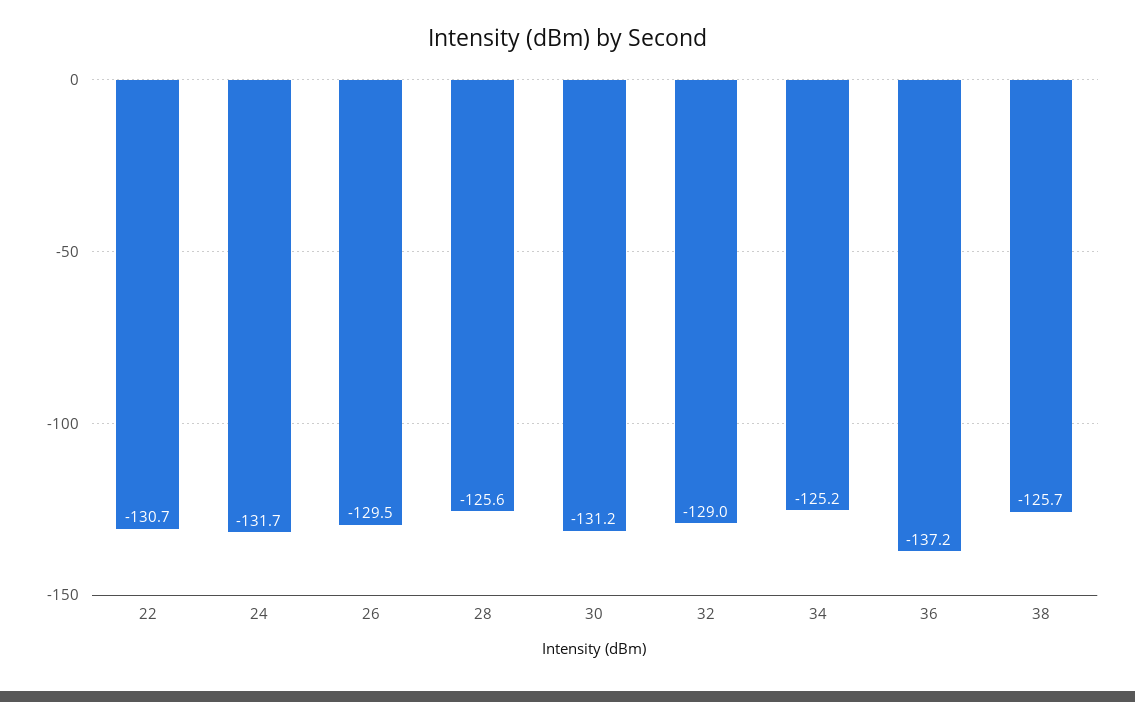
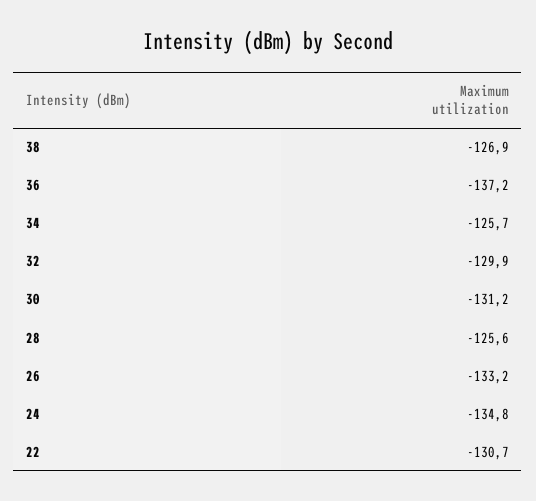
24: -131.7 -> -134.8
26: -129.5 -> -133.2
32: -129 -> -129.9
34: -125.2 -> -125.7
38: -125.7 -> -126.9

